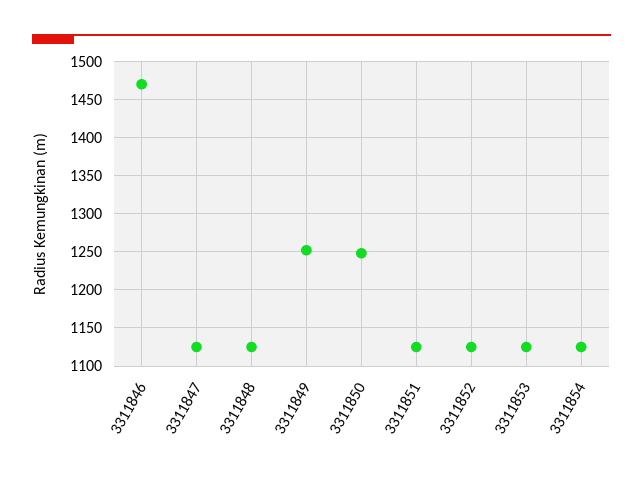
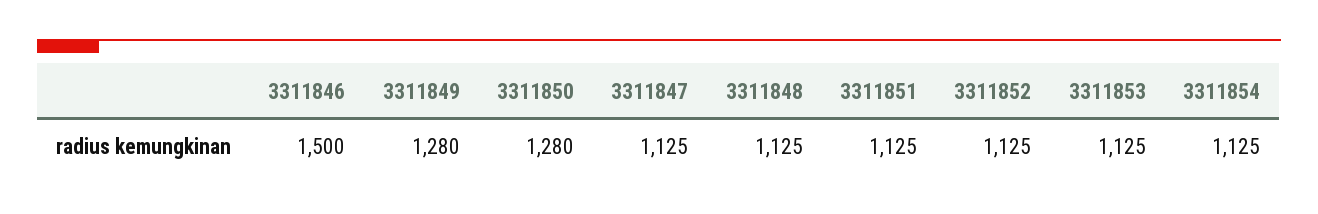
3311846: 1470 -> 1500
3311849: 1250 -> 1280
3311850: 1250 -> 1280

